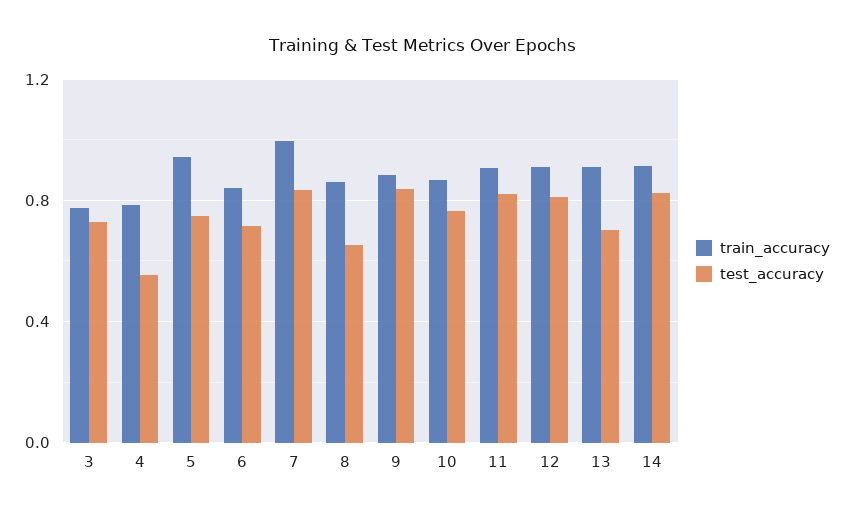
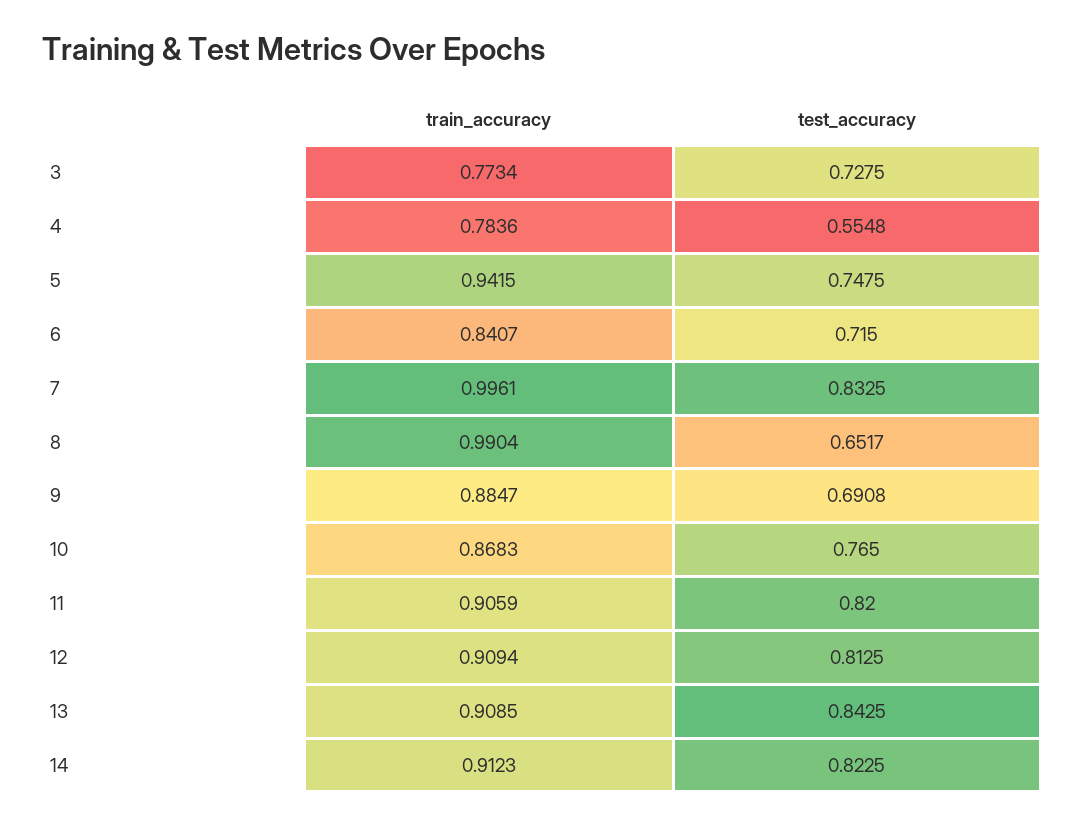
train_accuracy, 8: 0.85 -> 0.9904
test_accuracy, 9: 0.85 -> 0.6908
test_accuracy, 13: 0.7 -> 0.8425

